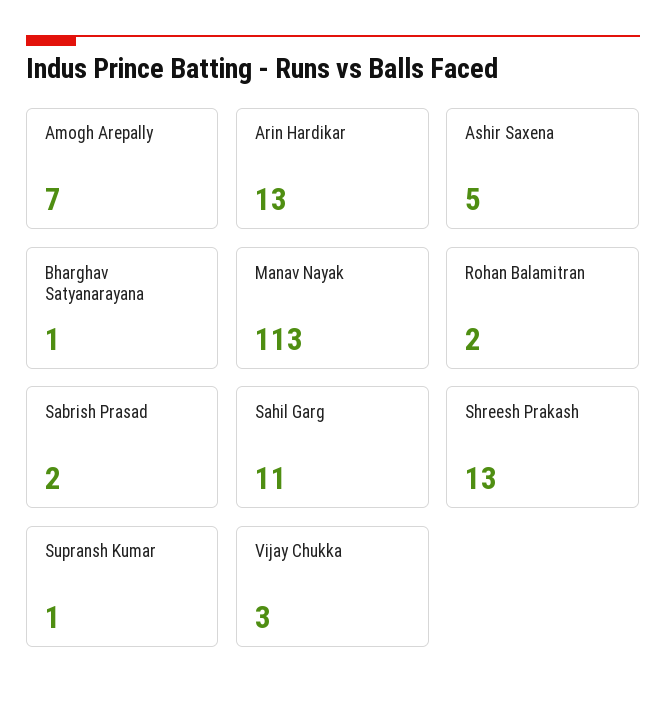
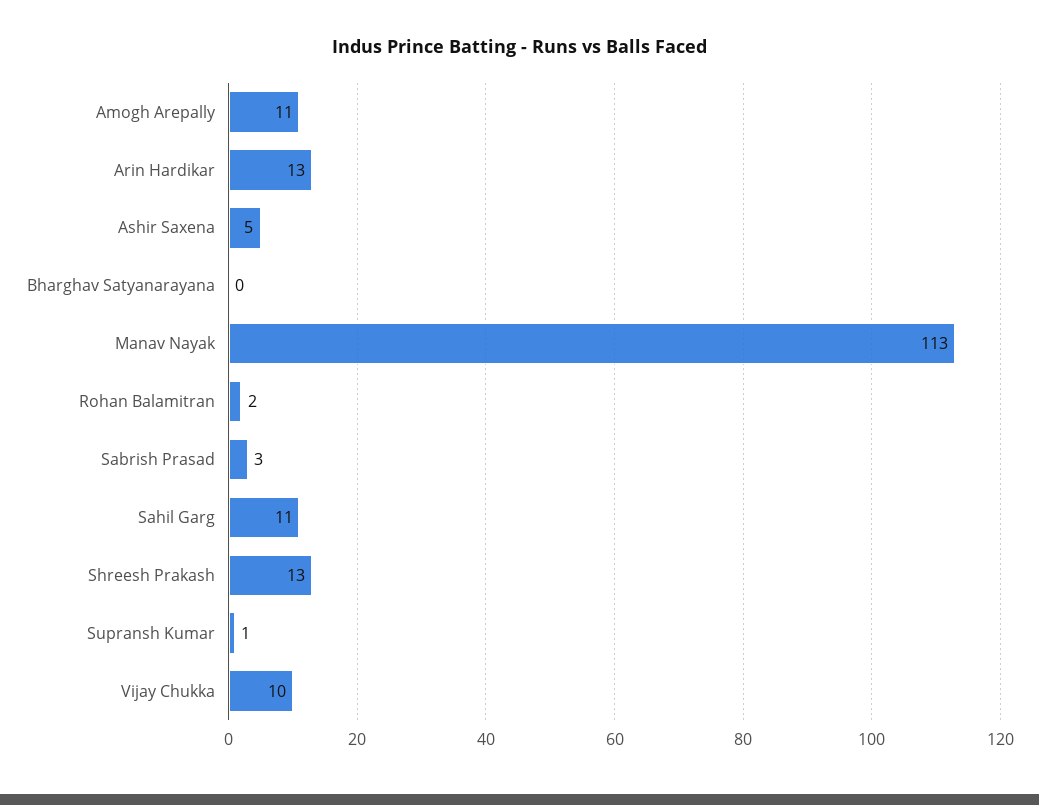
Amogh Arepally: 7 -> 11
Bharghav Satyanarayana: 1 -> 0
Sabrish Prasad: 2 -> 3
Vijay Chukka: 3 -> 10

